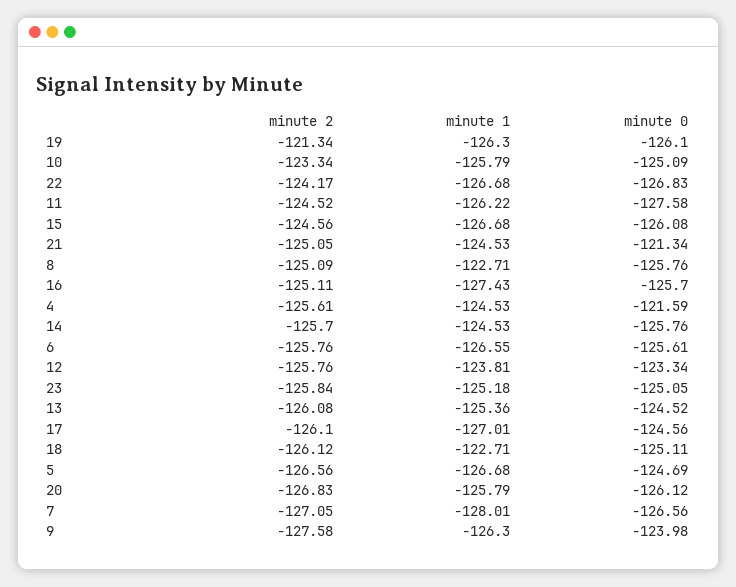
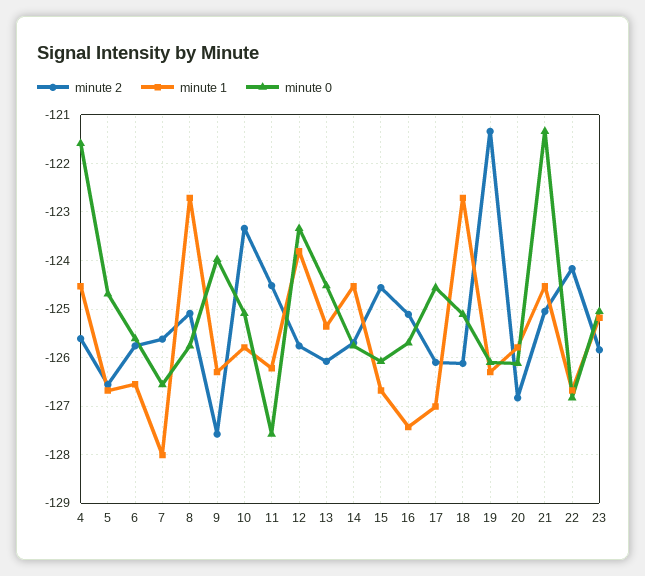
minute 2, 7: -127.05 -> -125.6

